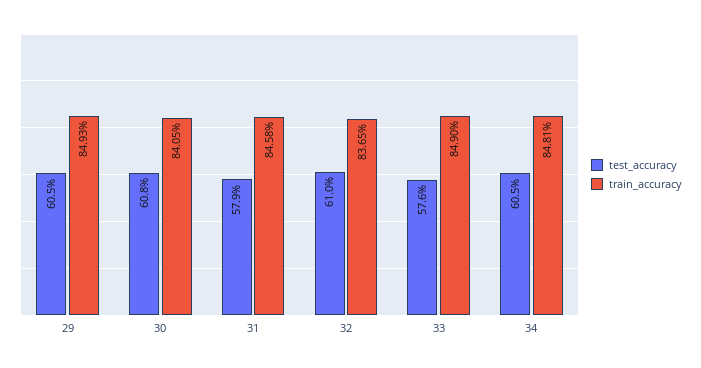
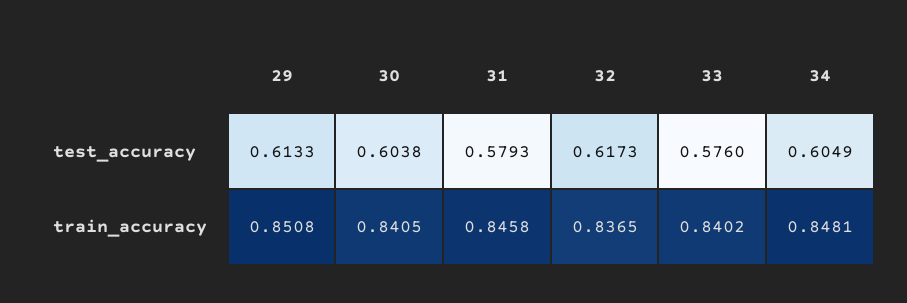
test_accuracy, 29: 0.605 -> 0.6133
train_accuracy, 29: 0.8493 -> 0.8508
test_accuracy, 30: 0.608 -> 0.6038
test_accuracy, 32: 0.61 -> 0.6173
train_accuracy, 33: 0.849 -> 0.8402

